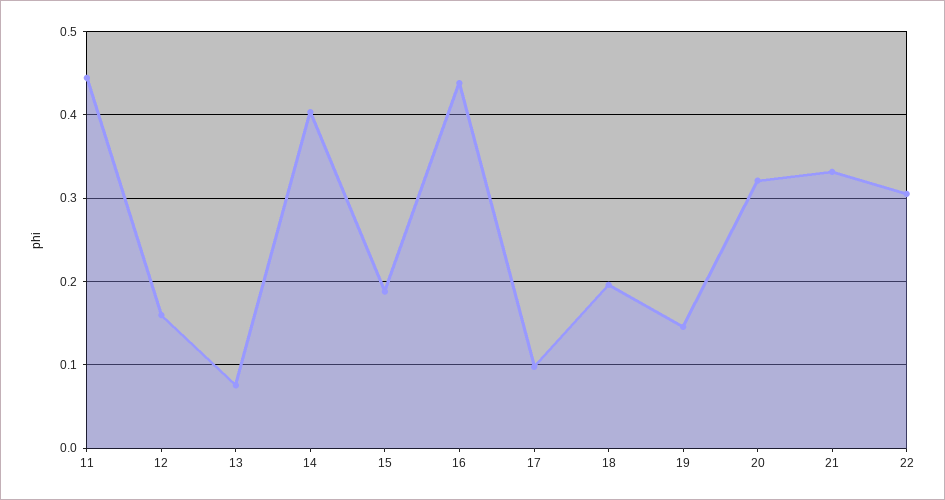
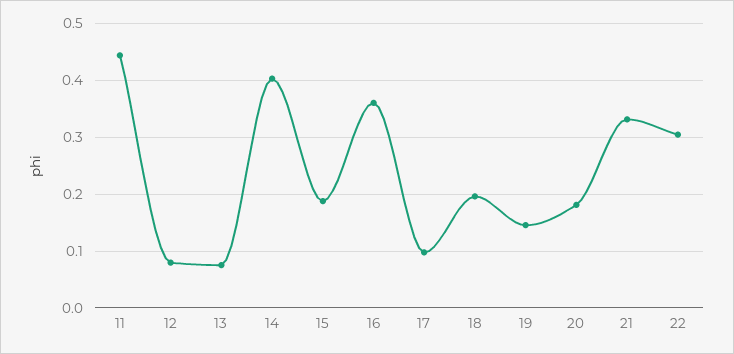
12: 0.16 -> 0.08
16: 0.44 -> 0.36
20: 0.32 -> 0.18

